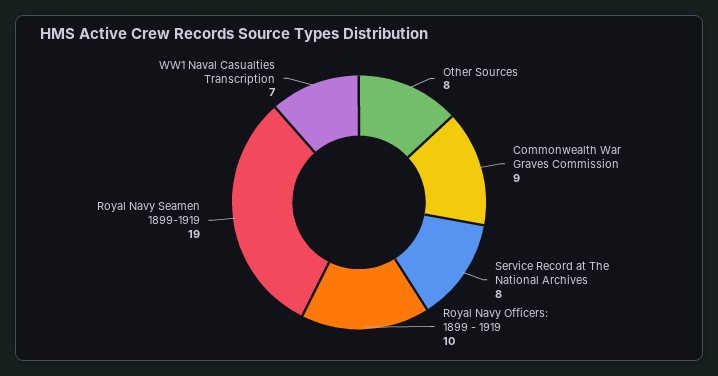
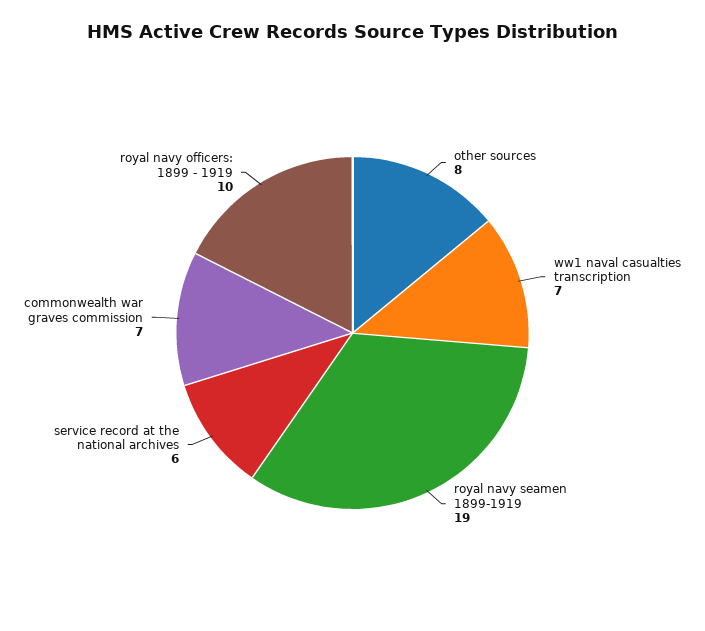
Commonwealth War Graves Commission: 9 -> 7
Service Record at The National Archives: 8 -> 6

